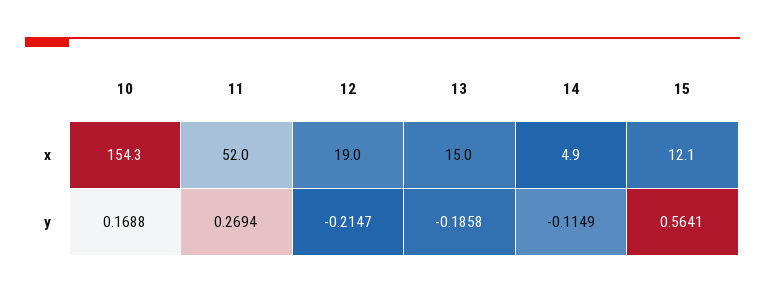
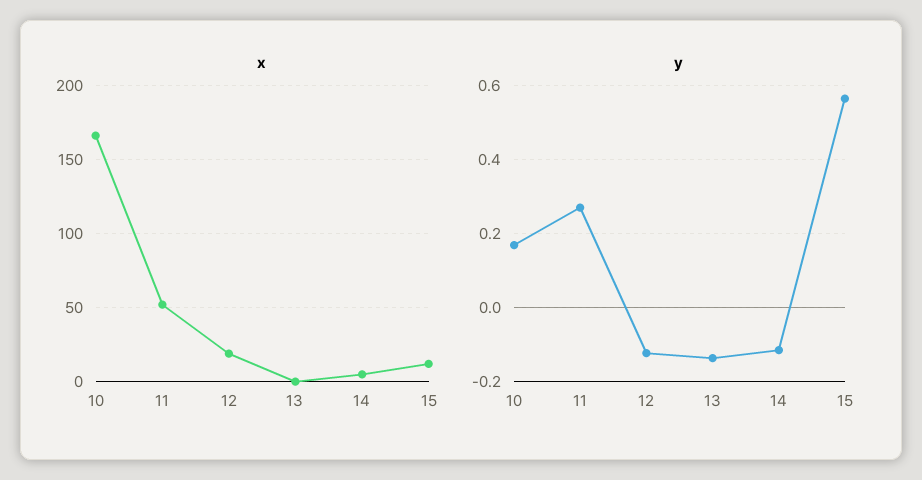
x, 10: 154.3 -> 165
x, 13: 15 -> 0
y, 12: -0.2147 -> -0.12
y, 13: -0.1858 -> -0.14

